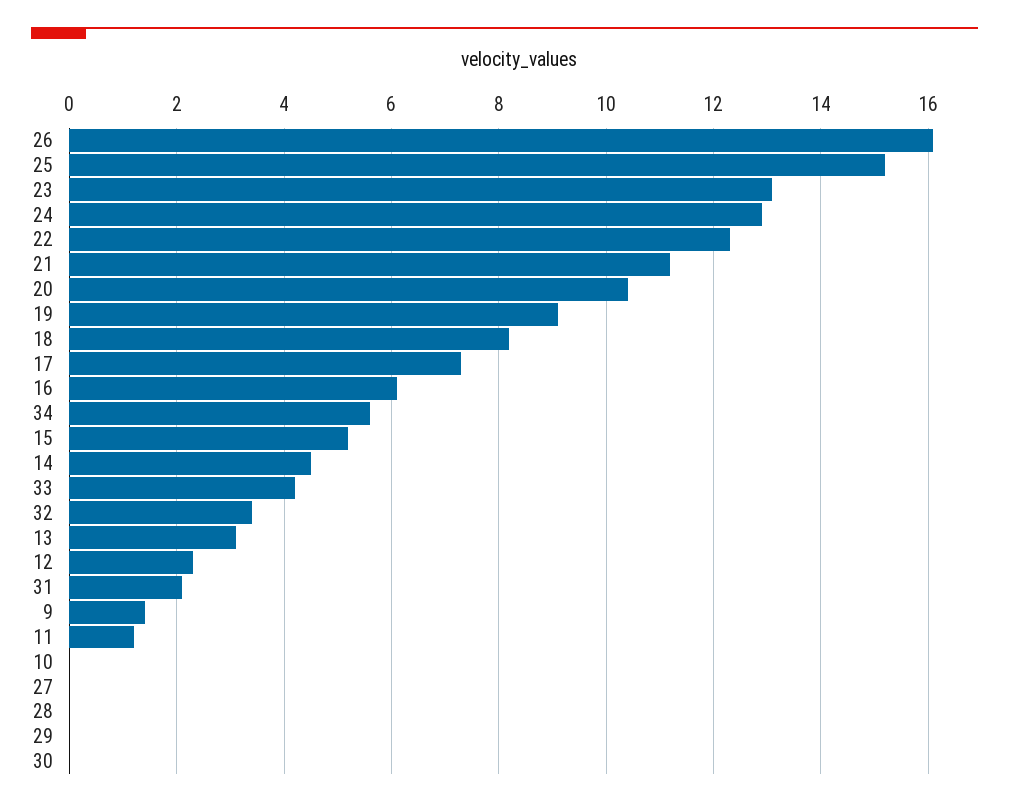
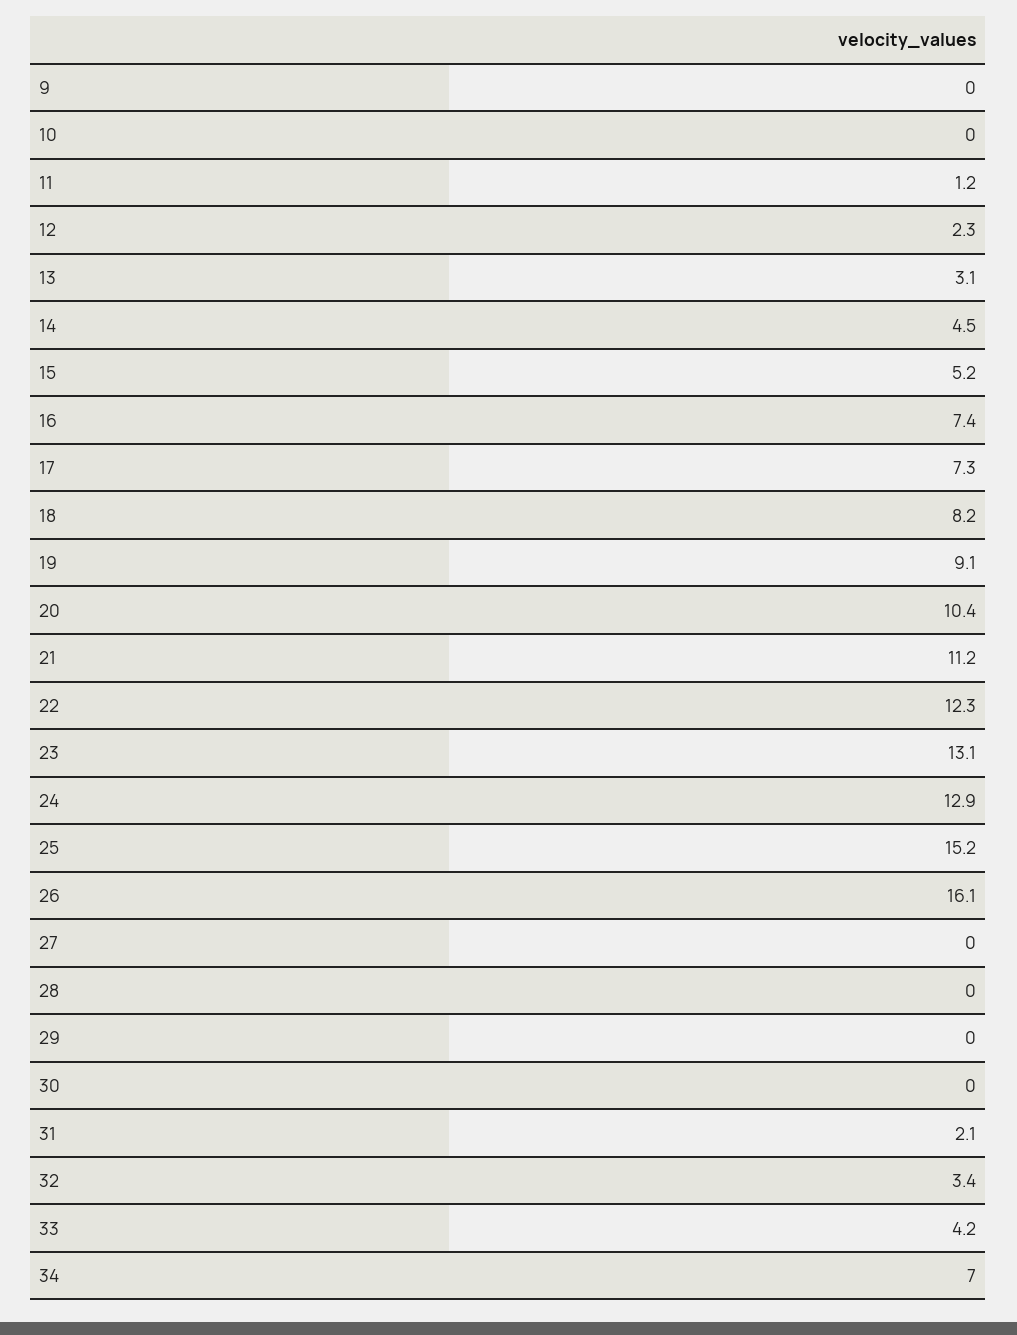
16: 6 -> 7.4
34: 5.5 -> 7
9: 1.5 -> 0

